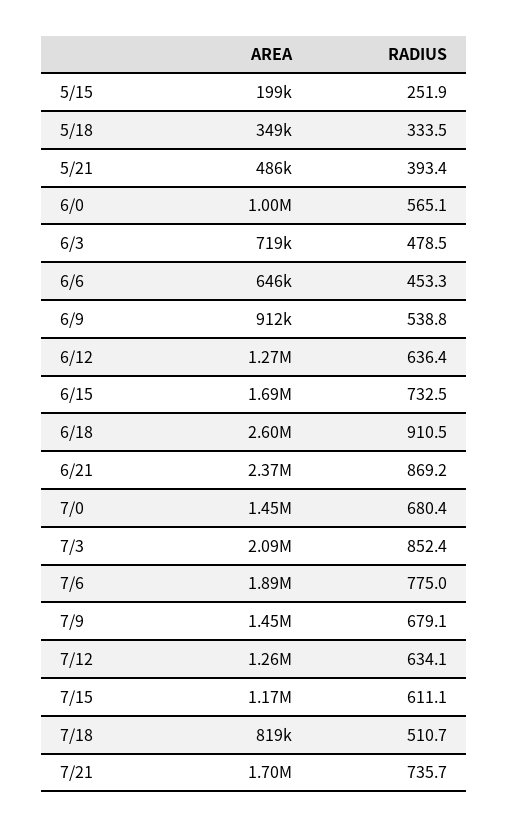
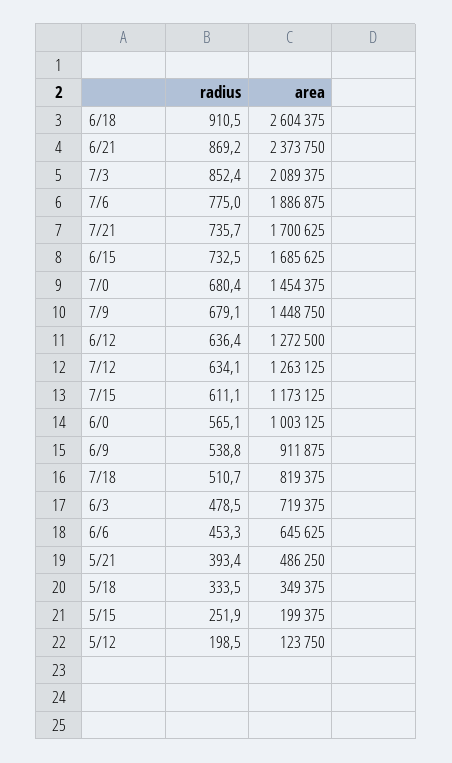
RADIUS, 5/12: none -> 198.5
AREA, 5/12: none -> 123750

